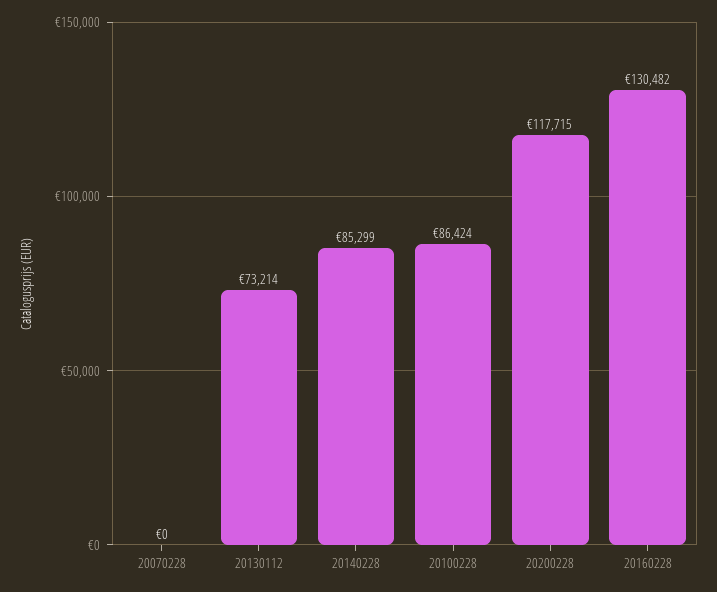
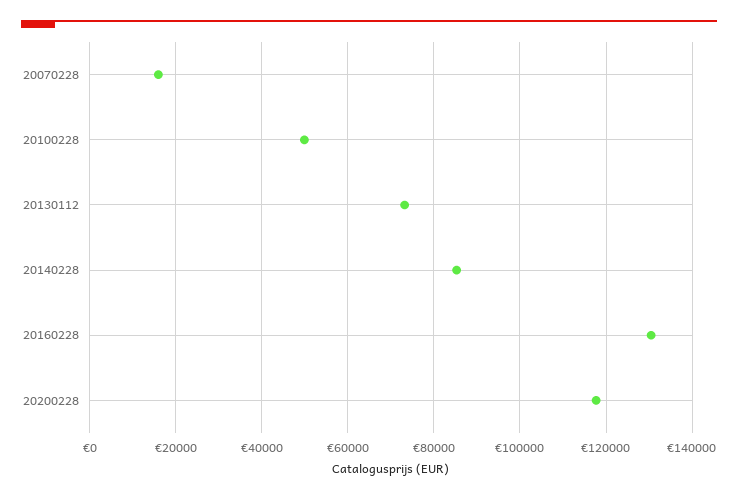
20070228: 0 -> 16000
20100228: 86424 -> 50000

